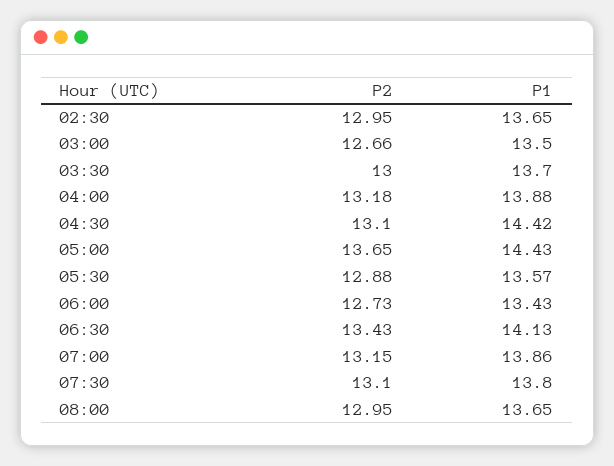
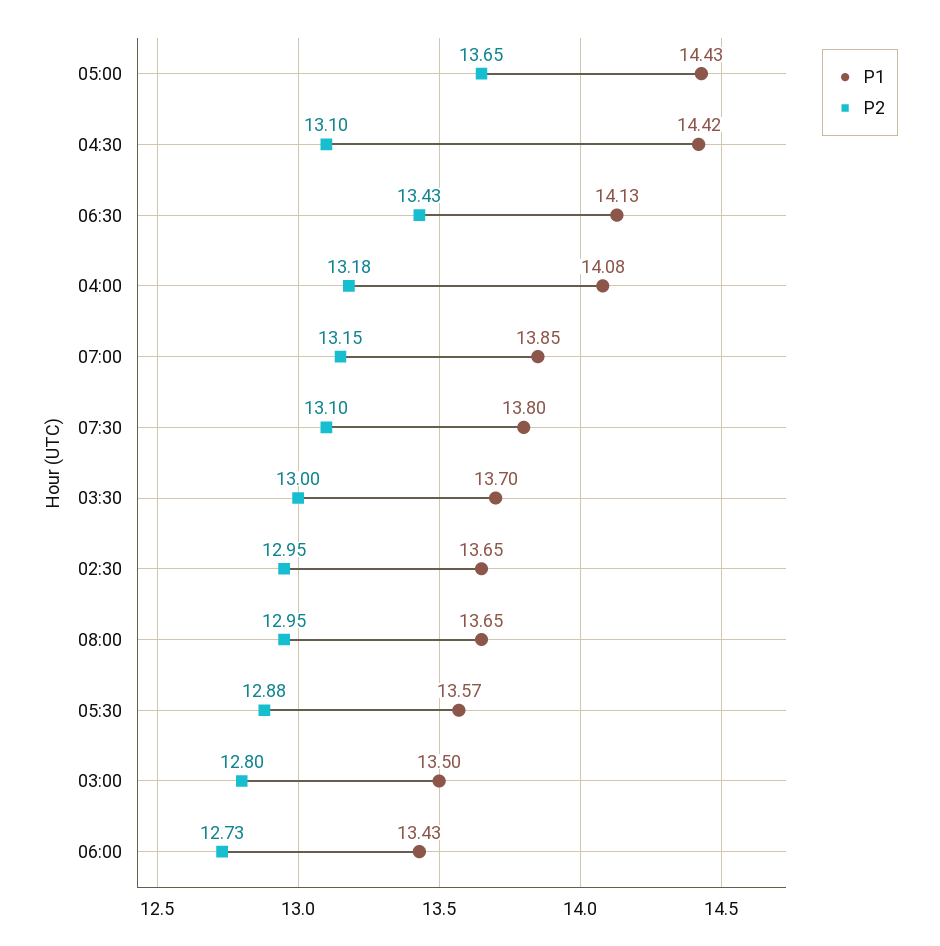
P2, 03:00: 12.66 -> 12.8
P1, 04:00: 13.88 -> 14.08
P1, 07:00: 13.86 -> 13.85

